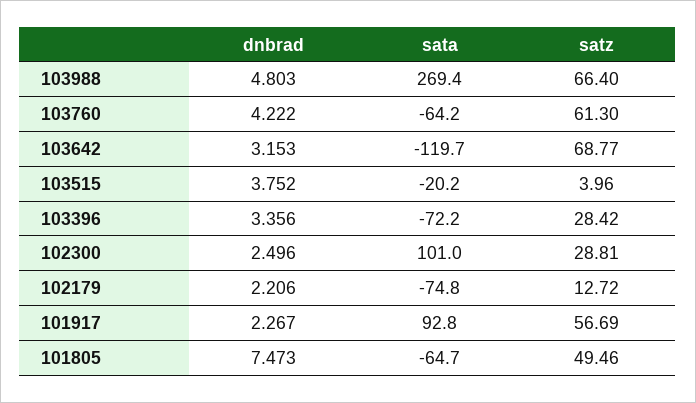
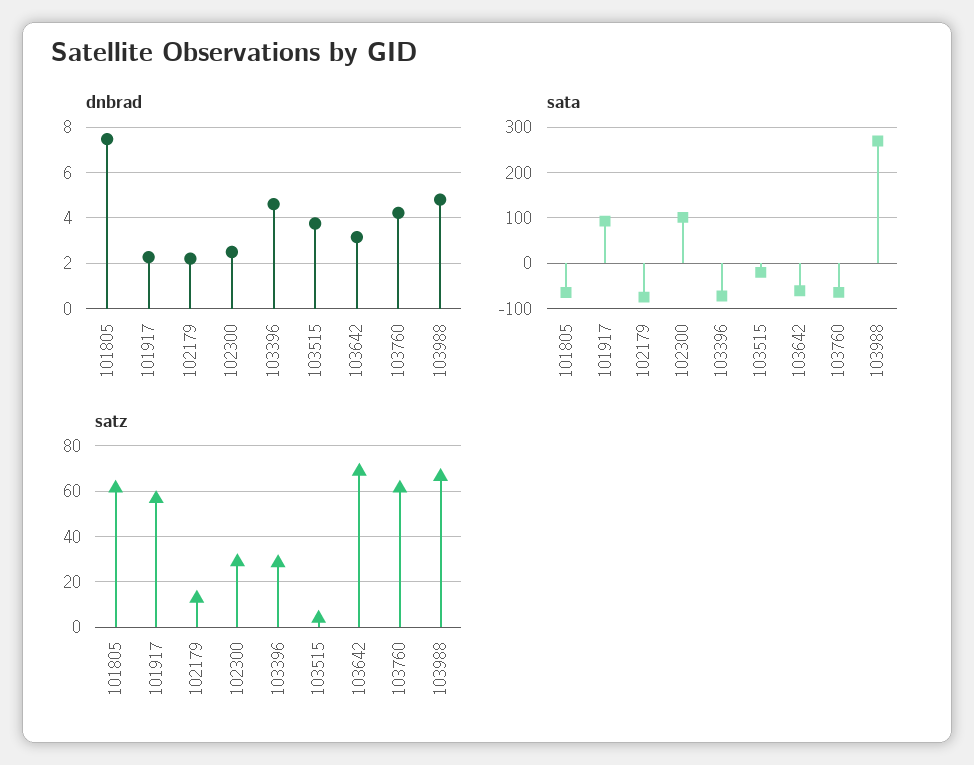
sata, 103642: -119.7 -> -60
dnbrad, 103396: 3.356 -> 4.5
satz, 101805: 49.46 -> 60

